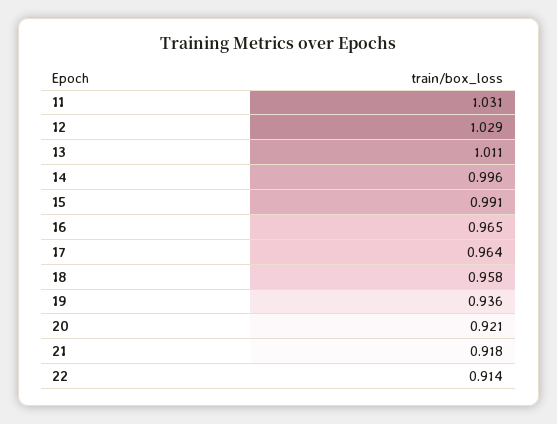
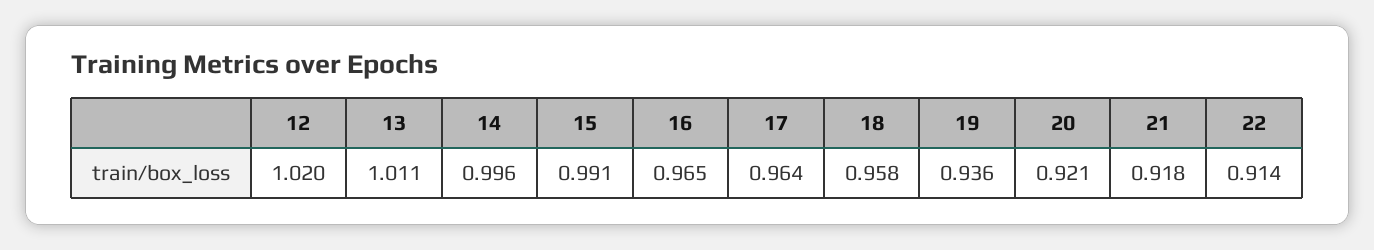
11: 1.031 -> none
12: 1.029 -> 1.02

